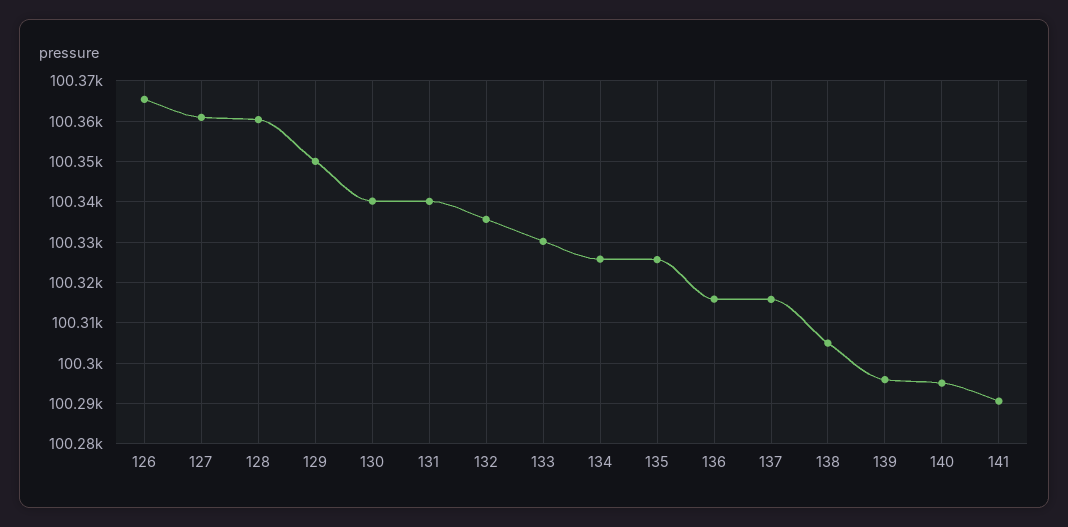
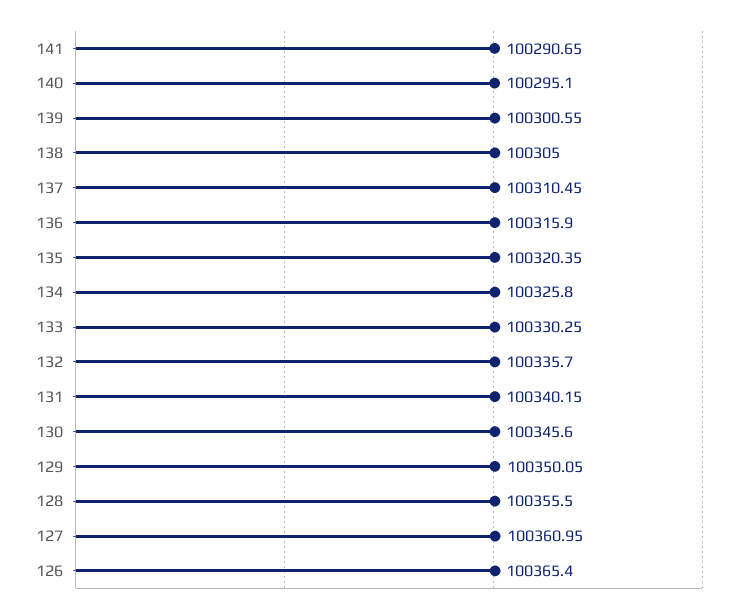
128: 100360 -> 100355.5
130: 100340 -> 100345.6
135: 100326 -> 100320.35
137: 100316 -> 100310.45
139: 100296 -> 100300.55

